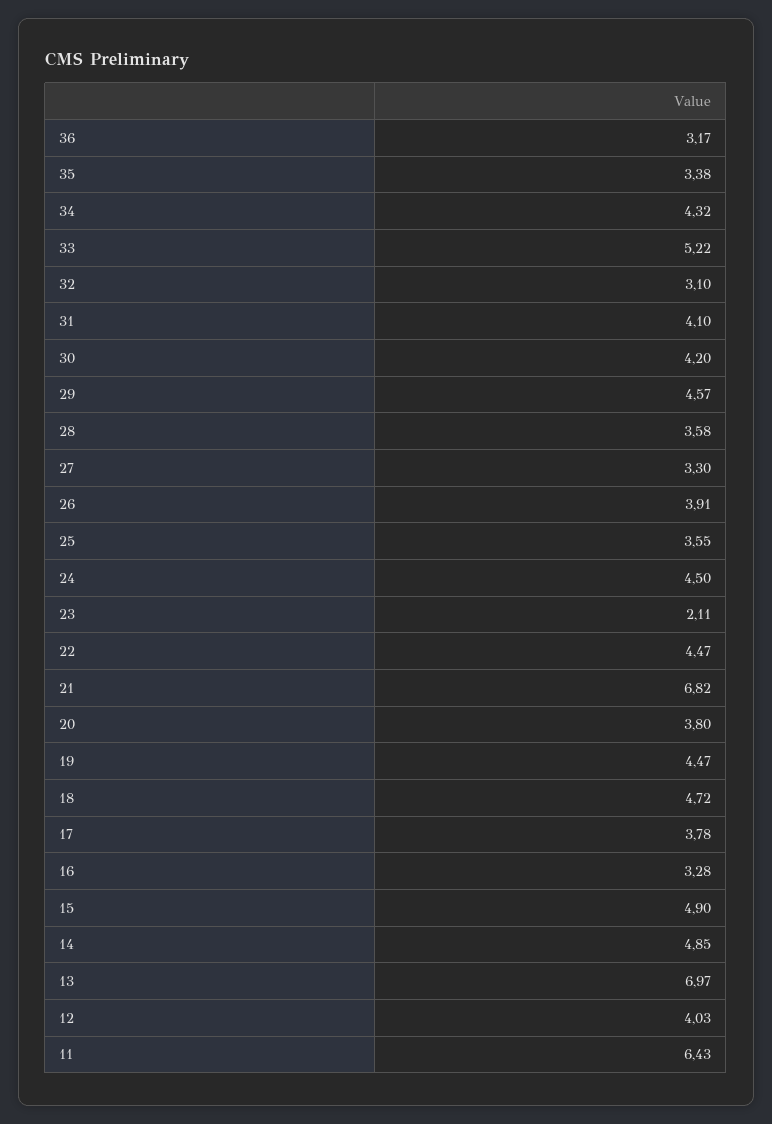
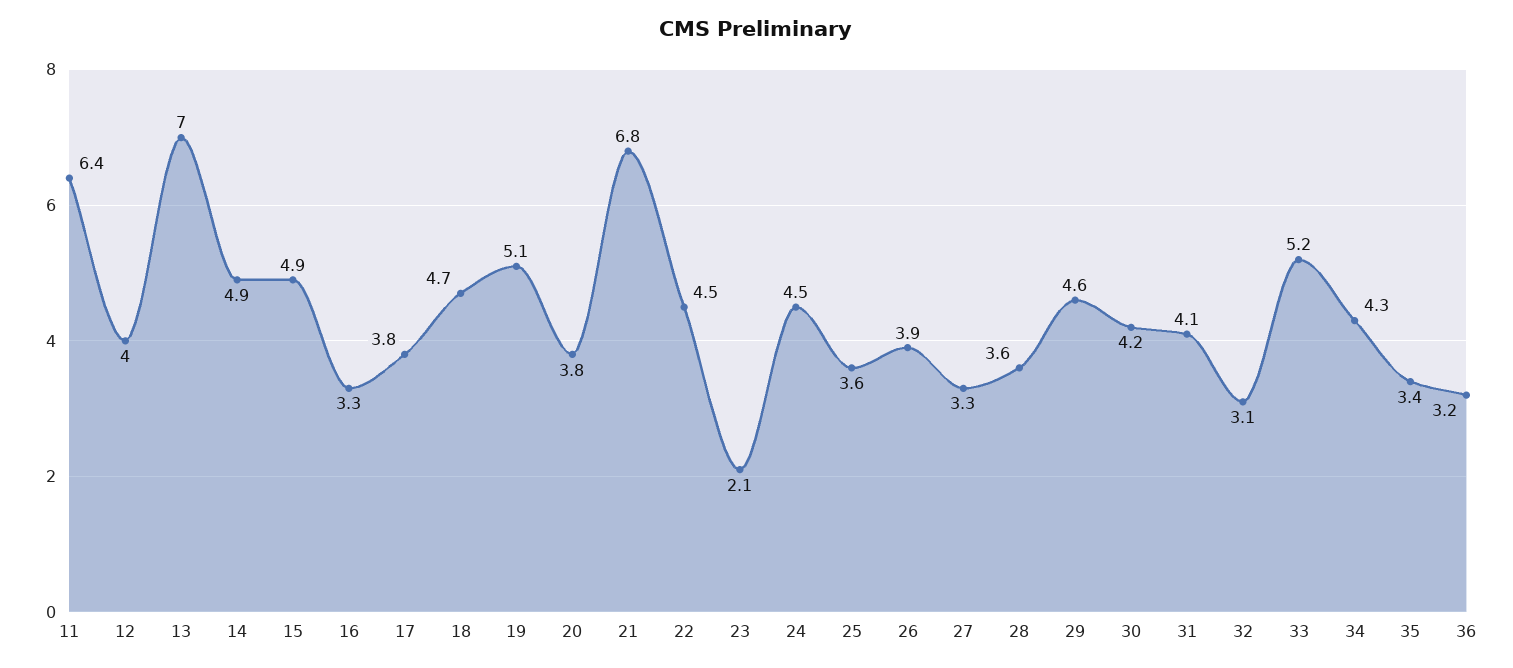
19: 4.47 -> 5.1

